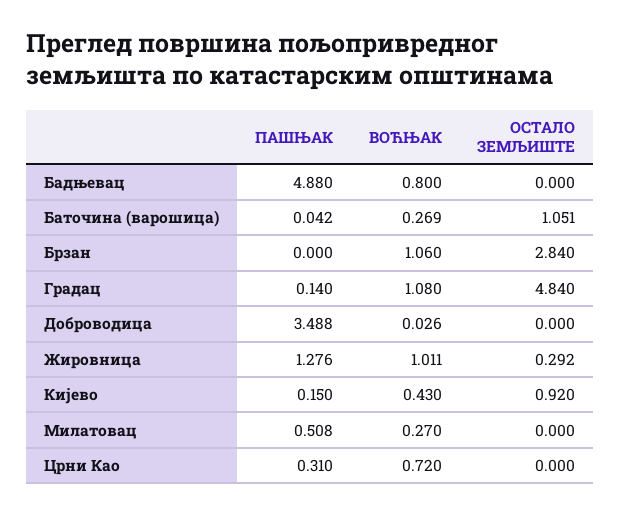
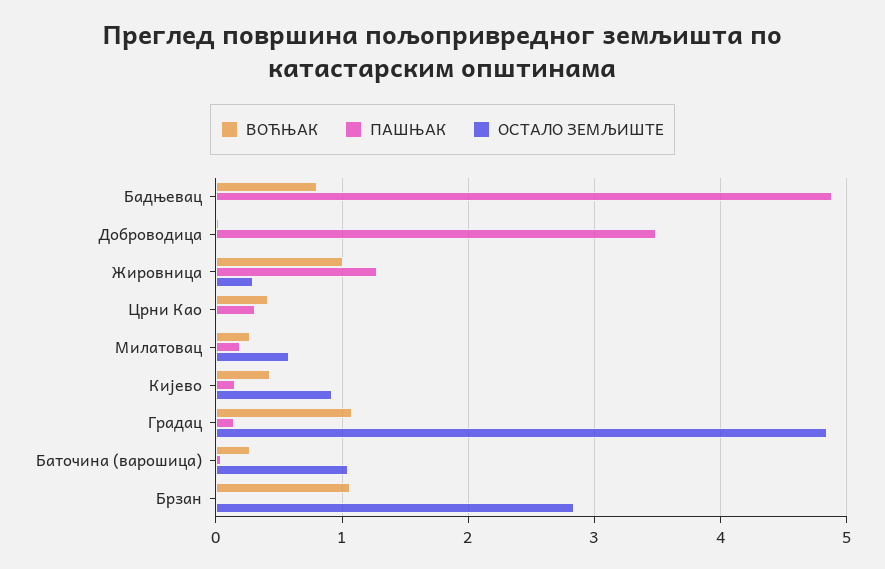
ПАШЊАК, Милатовац: 0.508 -> 0.2
ОСТАЛО ЗЕМЉИШТЕ, Милатовац: 0 -> 0.6
ВОЋЊАК, Црни Као: 0.72 -> 0.4

